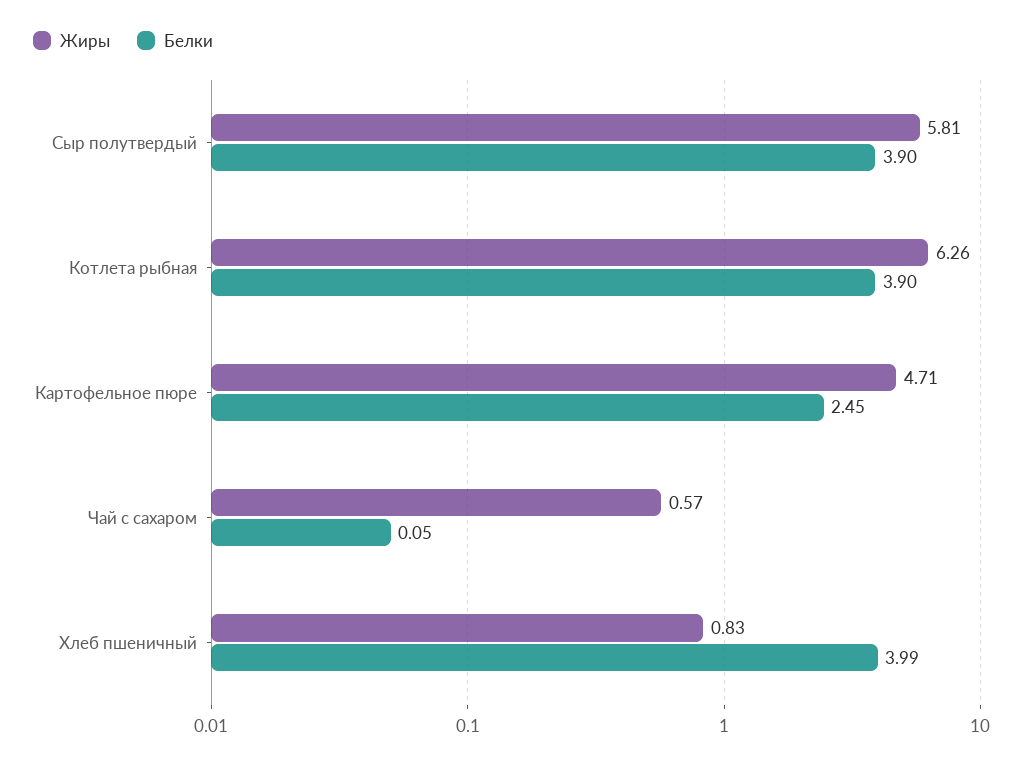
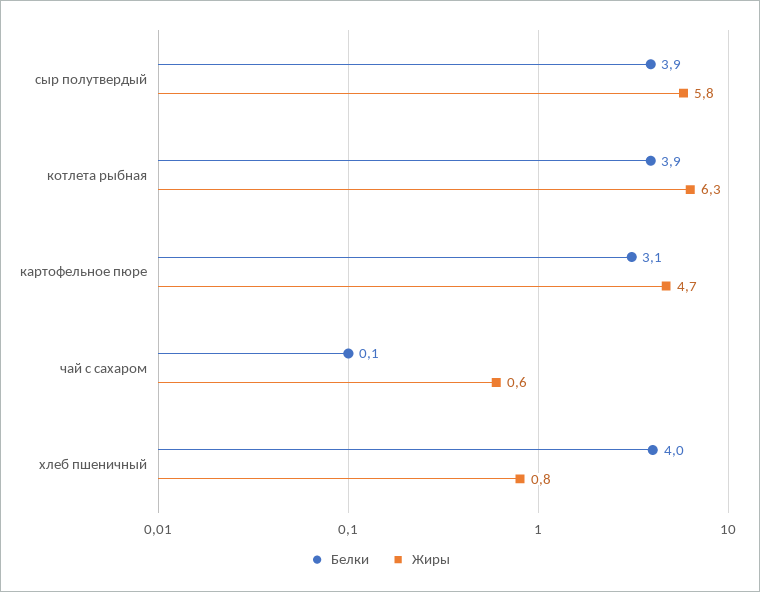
Белки, Картофельное пюре: 2.45 -> 3.1

